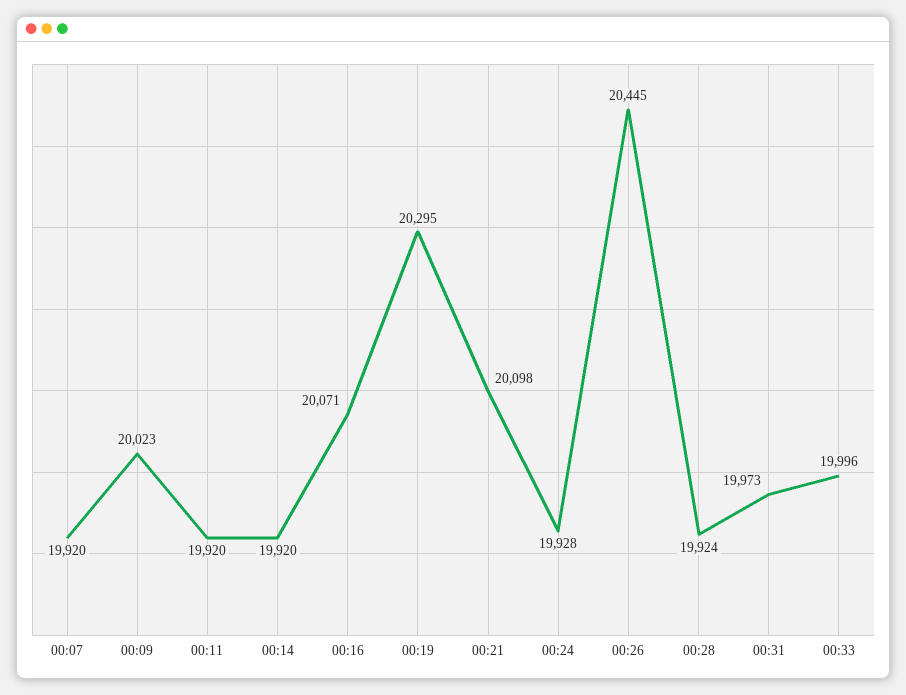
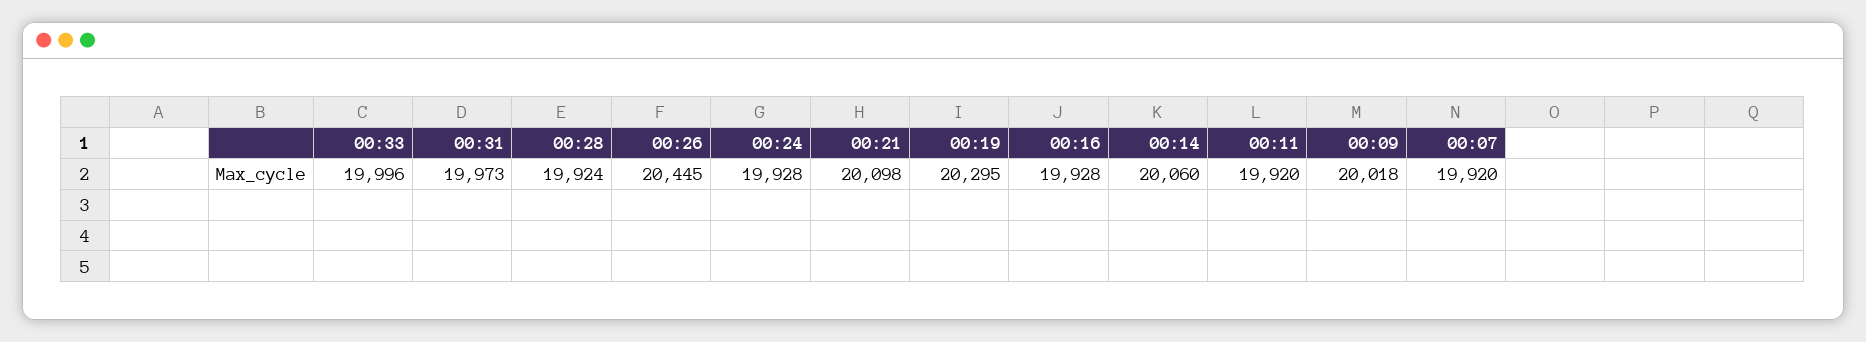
00:09: 20023 -> 20018
00:14: 19920 -> 20060
00:16: 20071 -> 19928

